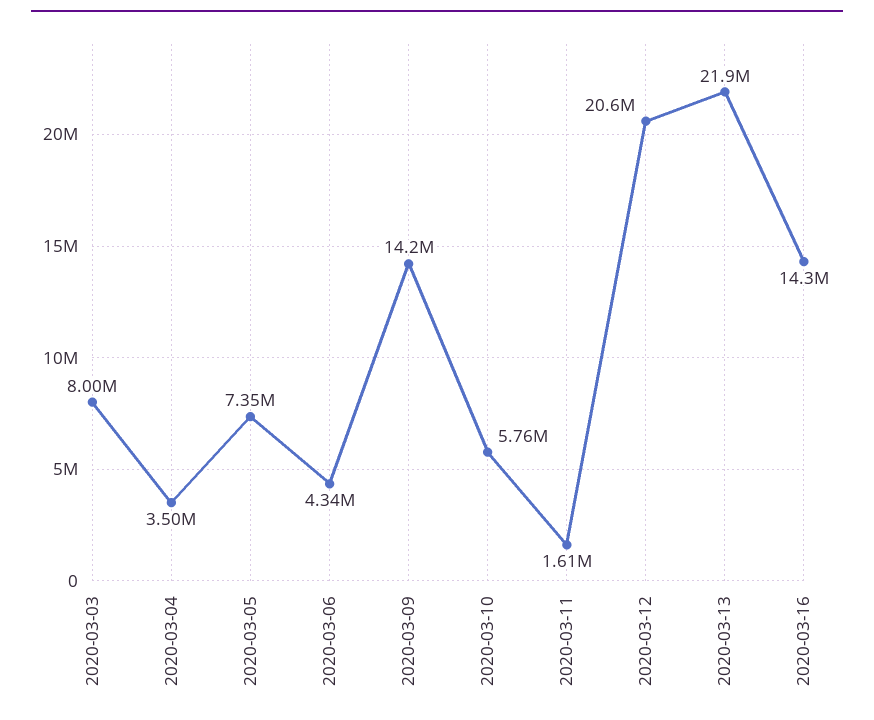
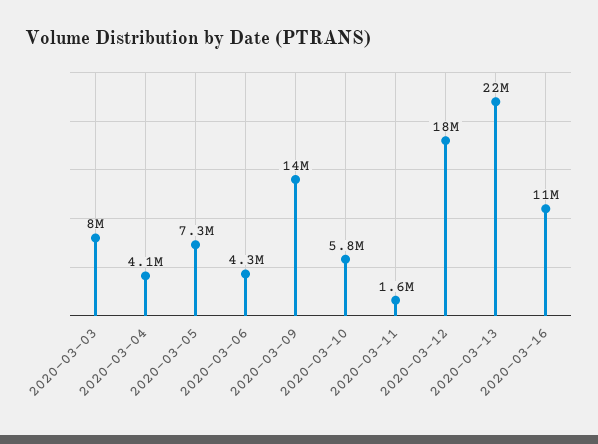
2020-03-04: 3500000 -> 4100000
2020-03-12: 20600000 -> 18000000
2020-03-16: 14300000 -> 11000000

